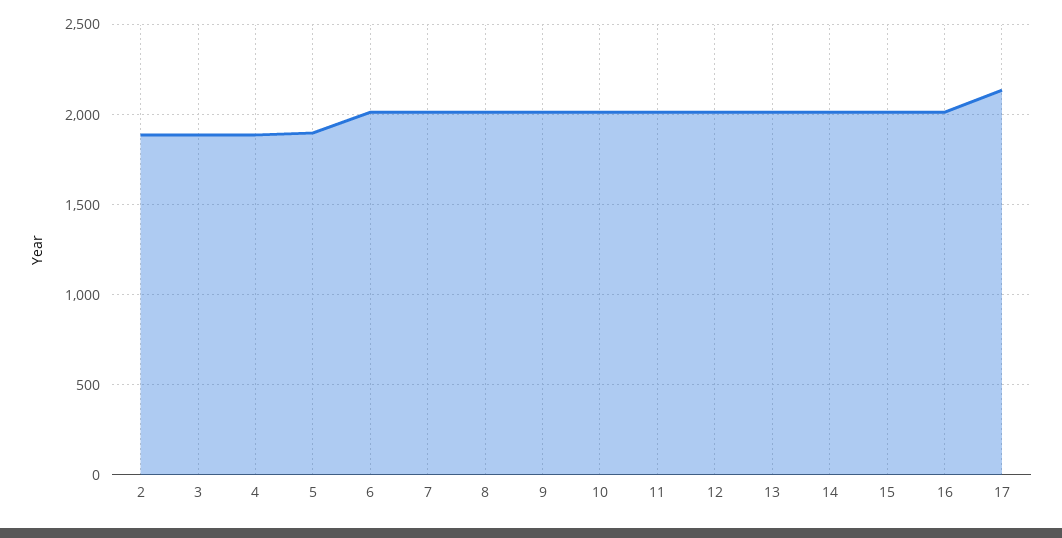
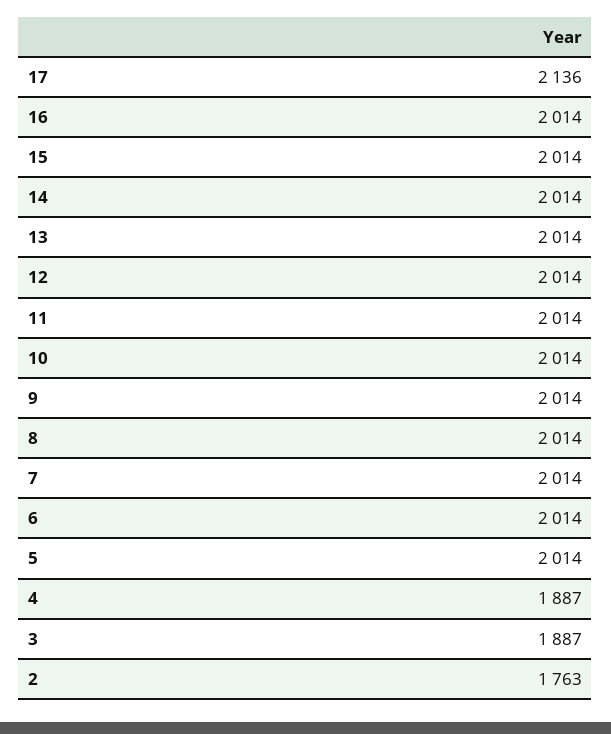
2: 1900 -> 1763
5: 1900 -> 2014

